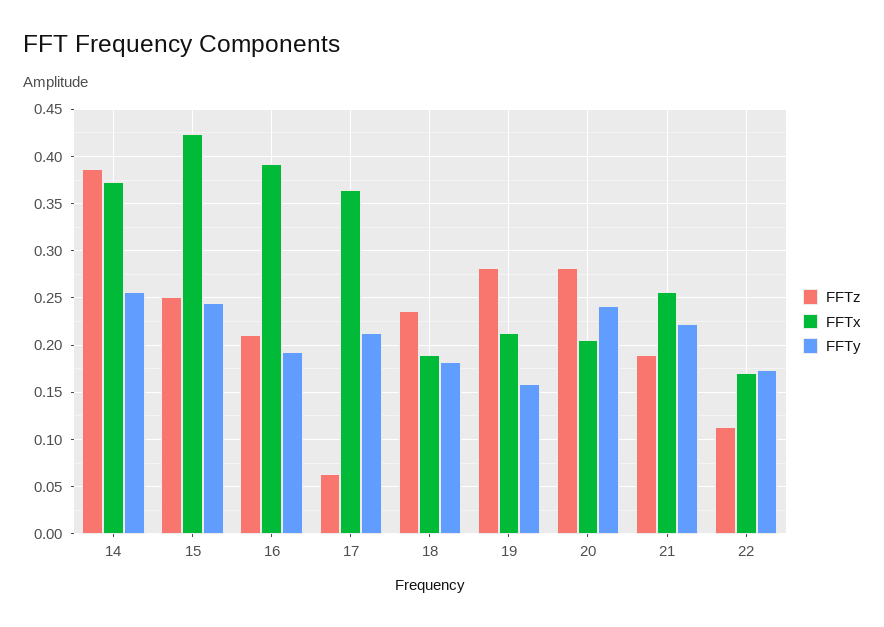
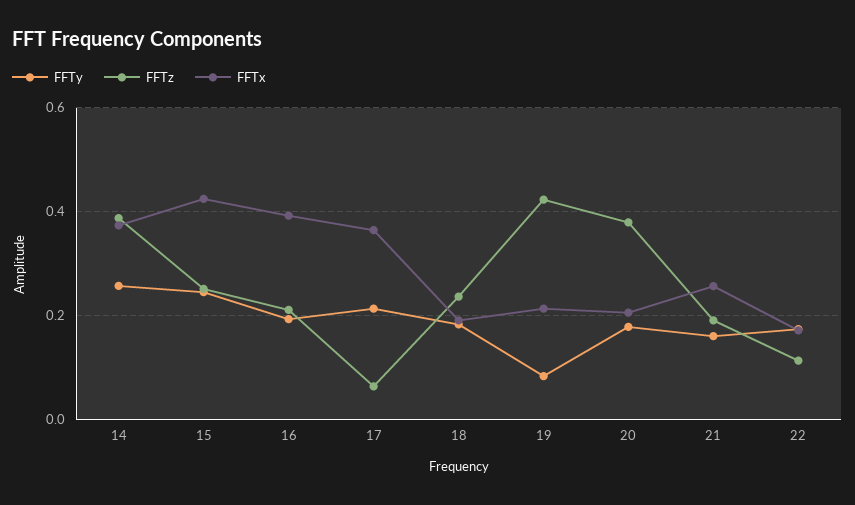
FFTz, 19: 0.28 -> 0.42
FFTy, 19: 0.16 -> 0.08
FFTz, 20: 0.28 -> 0.38
FFTy, 20: 0.24 -> 0.18
FFTy, 21: 0.22 -> 0.16

